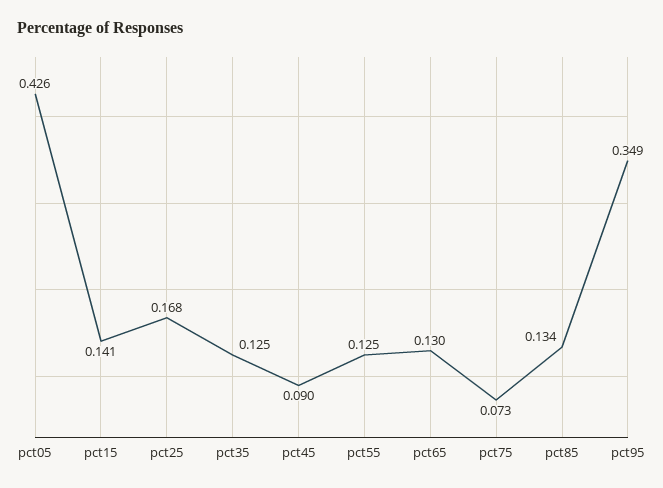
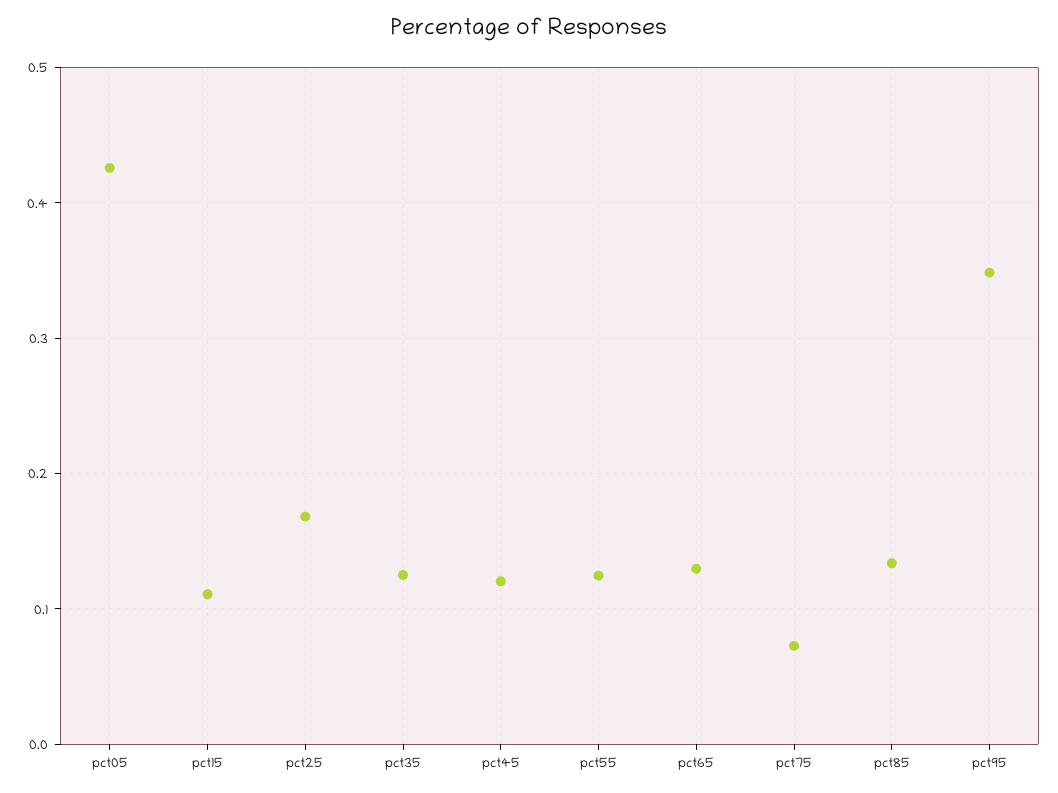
pct15: 0.141 -> 0.11
pct45: 0.09 -> 0.12

